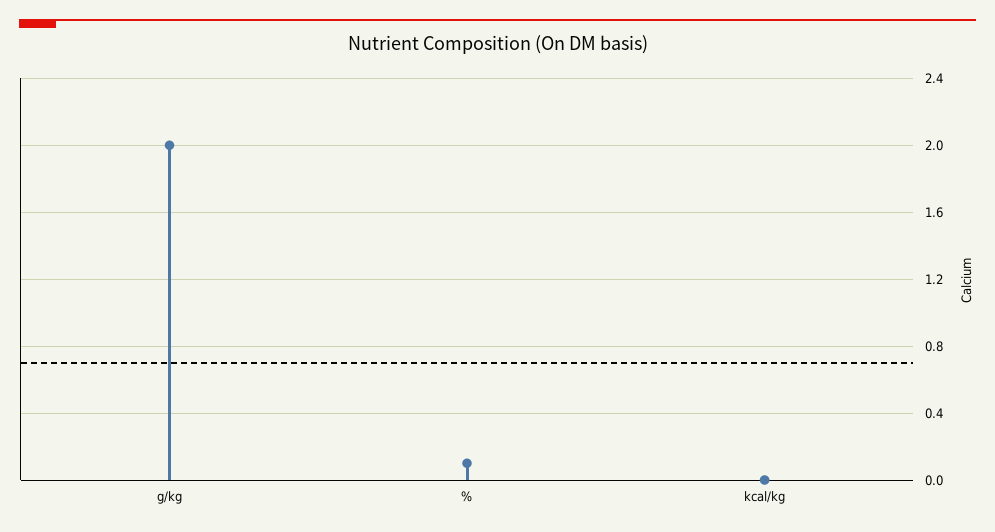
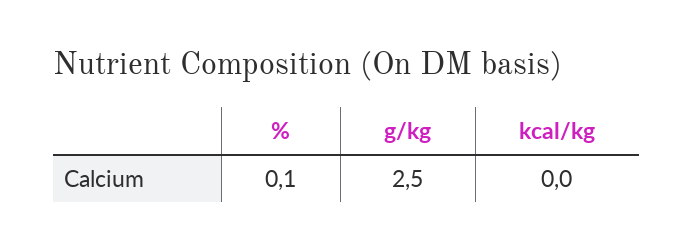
g/kg: 2 -> 2.5

